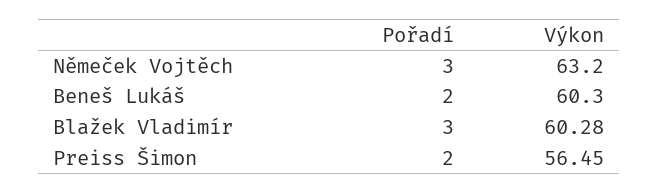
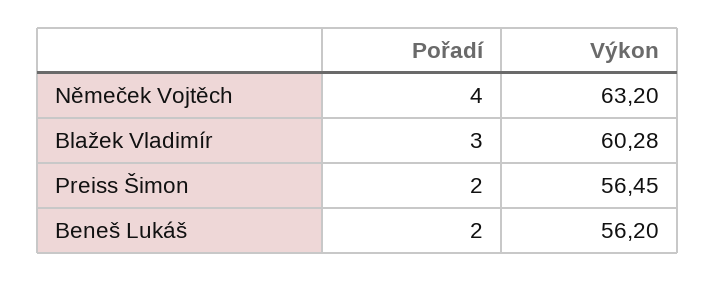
Pořadí, Němeček Vojtěch: 3 -> 4
Výkon, Beneš Lukáš: 60.3 -> 56.2

